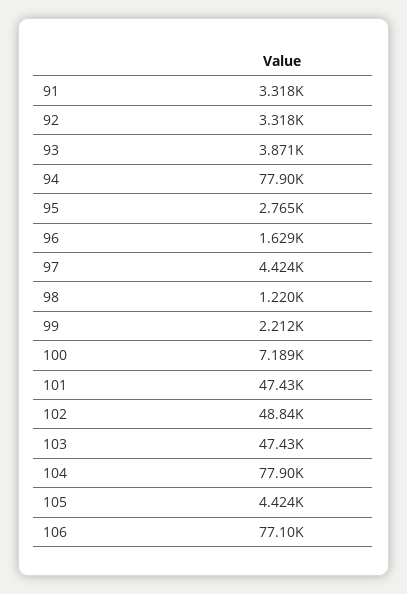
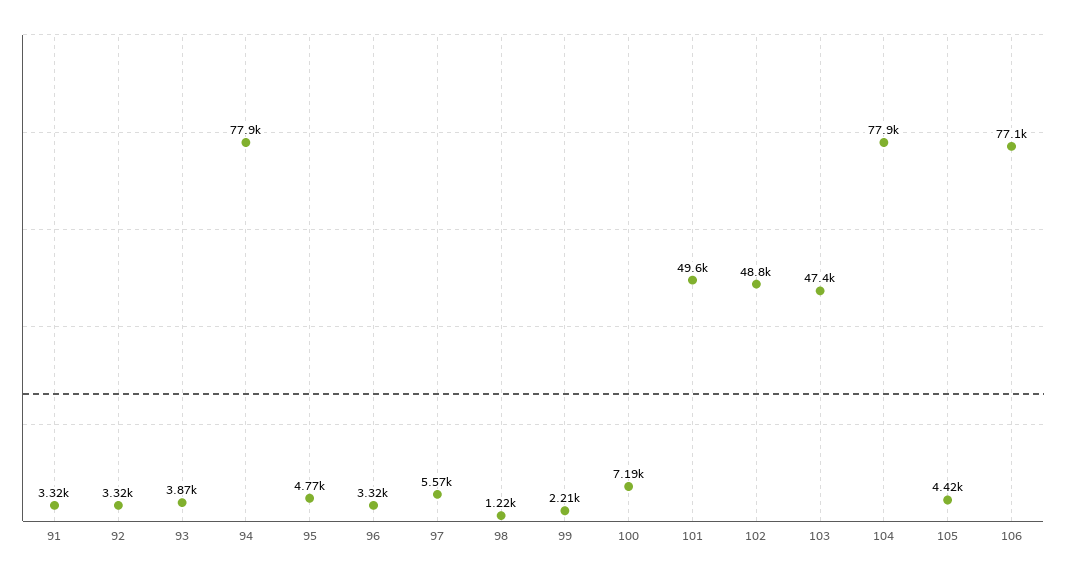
95: 2765 -> 4770
96: 1629 -> 3320
97: 4424 -> 5570
101: 47430 -> 49600

